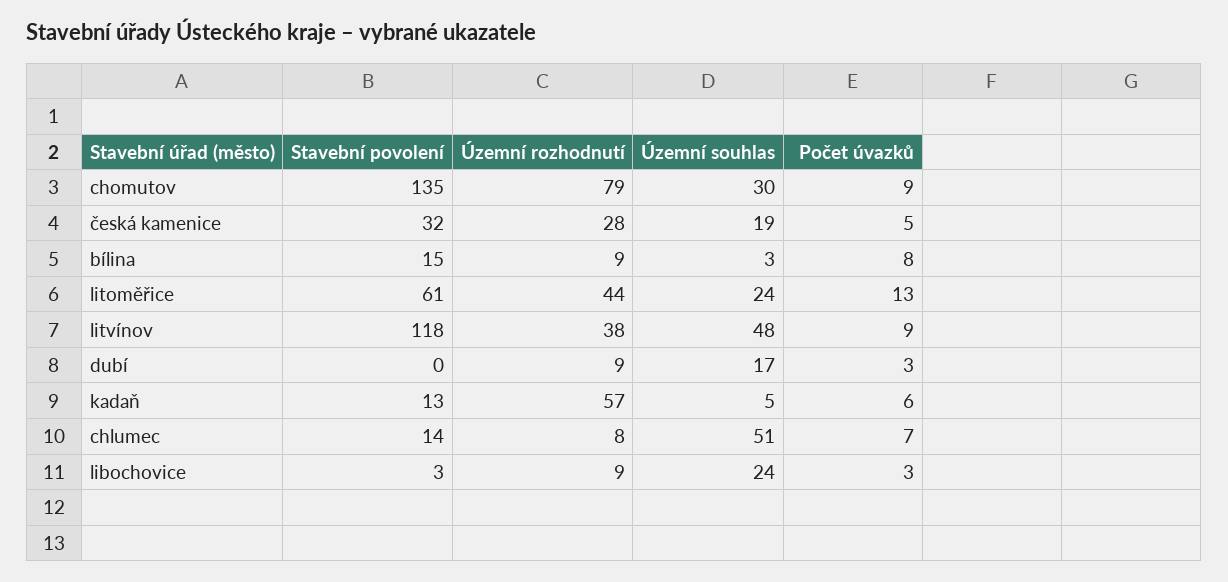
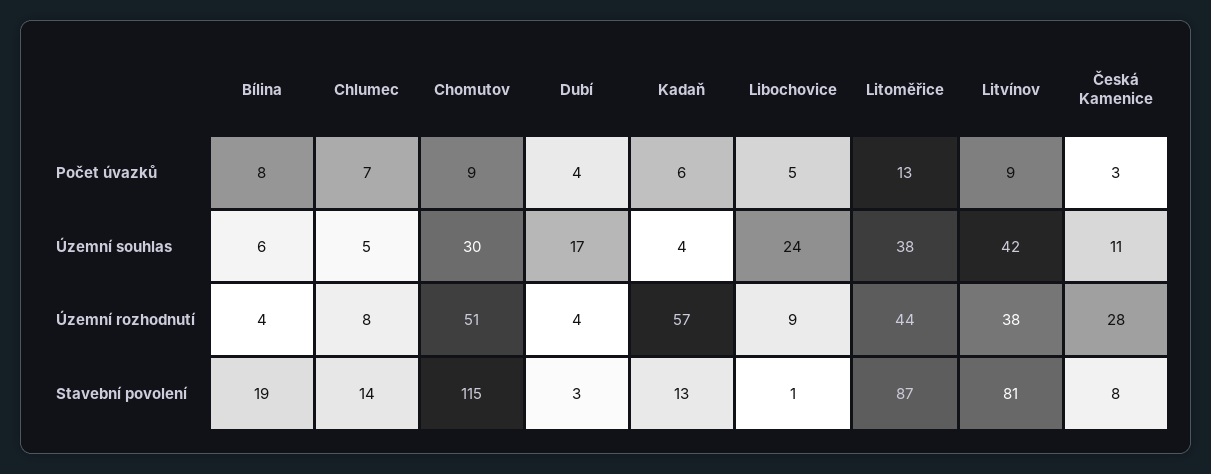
Stavební povolení, chomutov: 135 -> 115
Územní rozhodnutí, chomutov: 79 -> 51
Stavební povolení, česká kamenice: 32 -> 8
Územní souhlas, česká kamenice: 19 -> 11
Počet úvazků, česká kamenice: 5 -> 3
Stavební povolení, bílina: 15 -> 19
Územní rozhodnutí, bílina: 9 -> 4
Územní souhlas, bílina: 3 -> 6
Stavební povolení, litoměřice: 61 -> 87
Územní souhlas, litoměřice: 24 -> 38
Stavební povolení, litvínov: 118 -> 81
Územní souhlas, litvínov: 48 -> 42
Stavební povolení, dubí: 0 -> 3
Územní rozhodnutí, dubí: 9 -> 4
Počet úvazků, dubí: 3 -> 4
Územní souhlas, kadaň: 5 -> 4
Územní souhlas, chlumec: 51 -> 5
Stavební povolení, libochovice: 3 -> 1
Počet úvazků, libochovice: 3 -> 5

